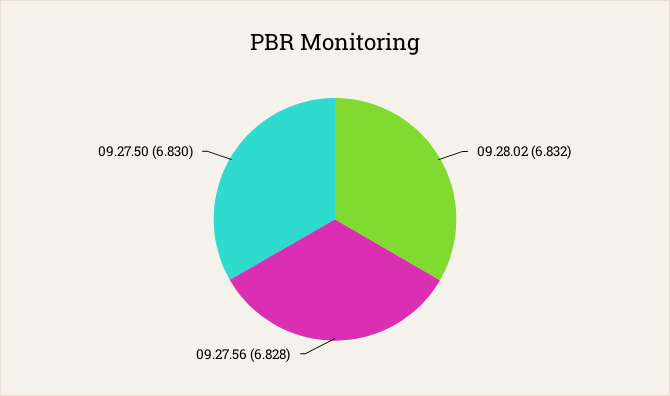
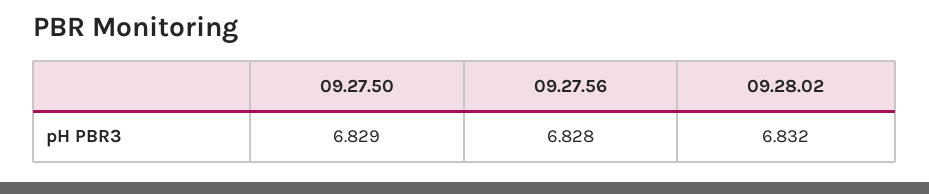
09.27.50: 6.83 -> 6.829

